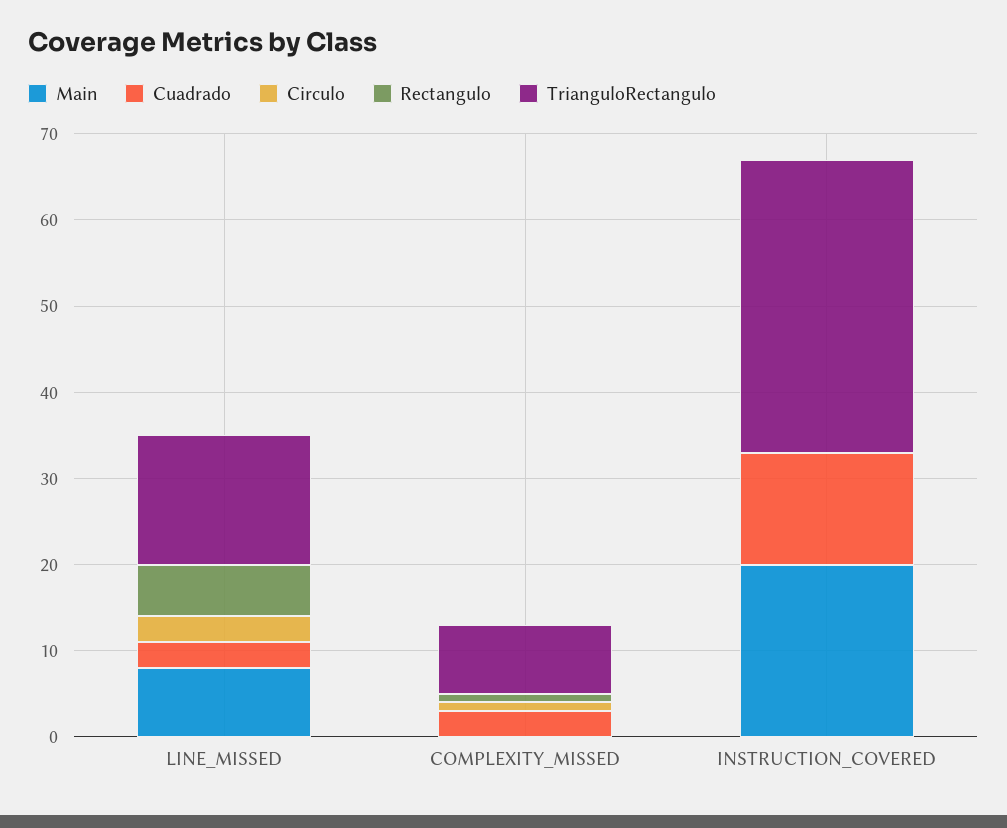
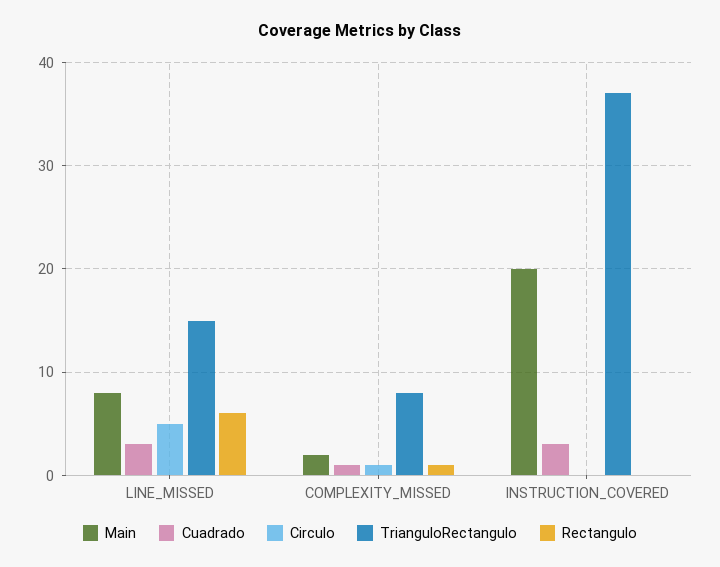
Circulo, LINE_MISSED: 3 -> 5
Main, COMPLEXITY_MISSED: 0 -> 2
Cuadrado, COMPLEXITY_MISSED: 3 -> 1
Cuadrado, INSTRUCTION_COVERED: 13 -> 3
TrianguloRectangulo, INSTRUCTION_COVERED: 34 -> 37

